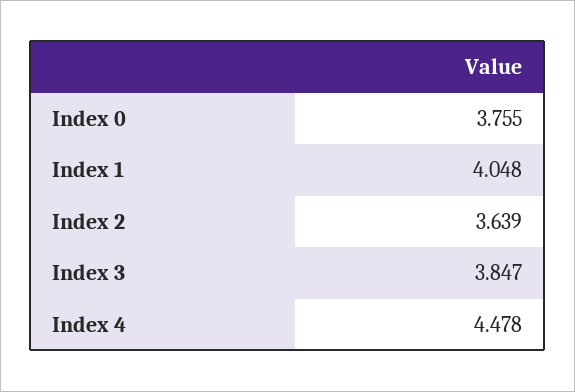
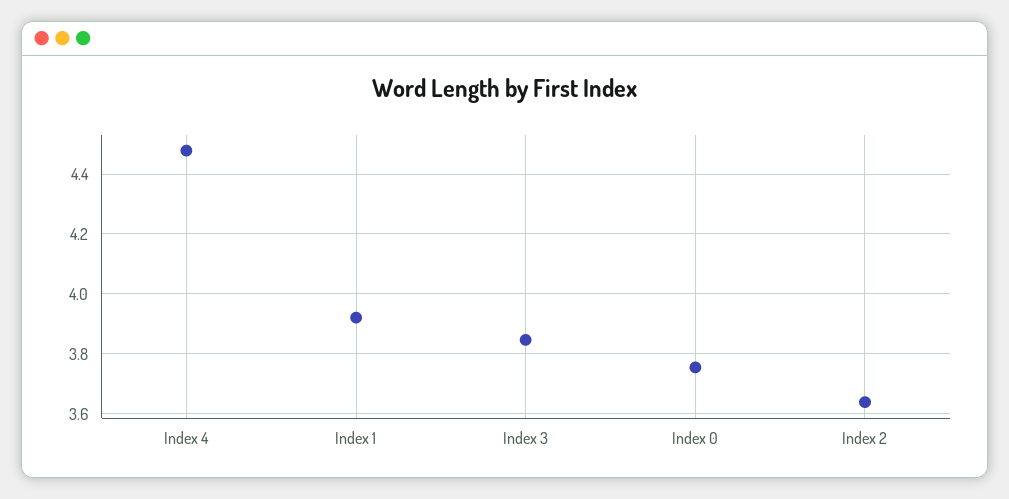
Index 1: 4.048 -> 3.925

